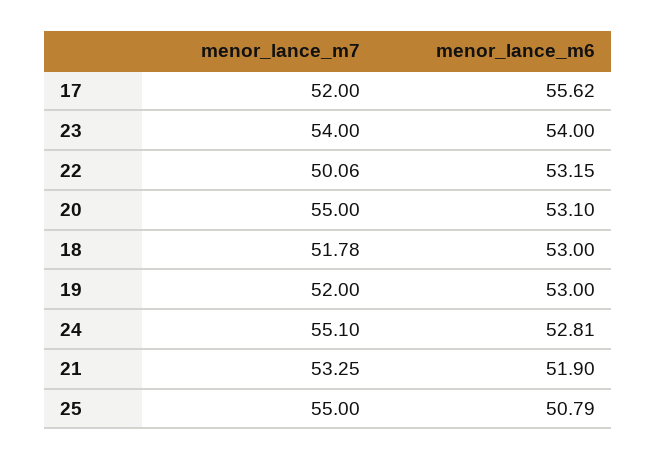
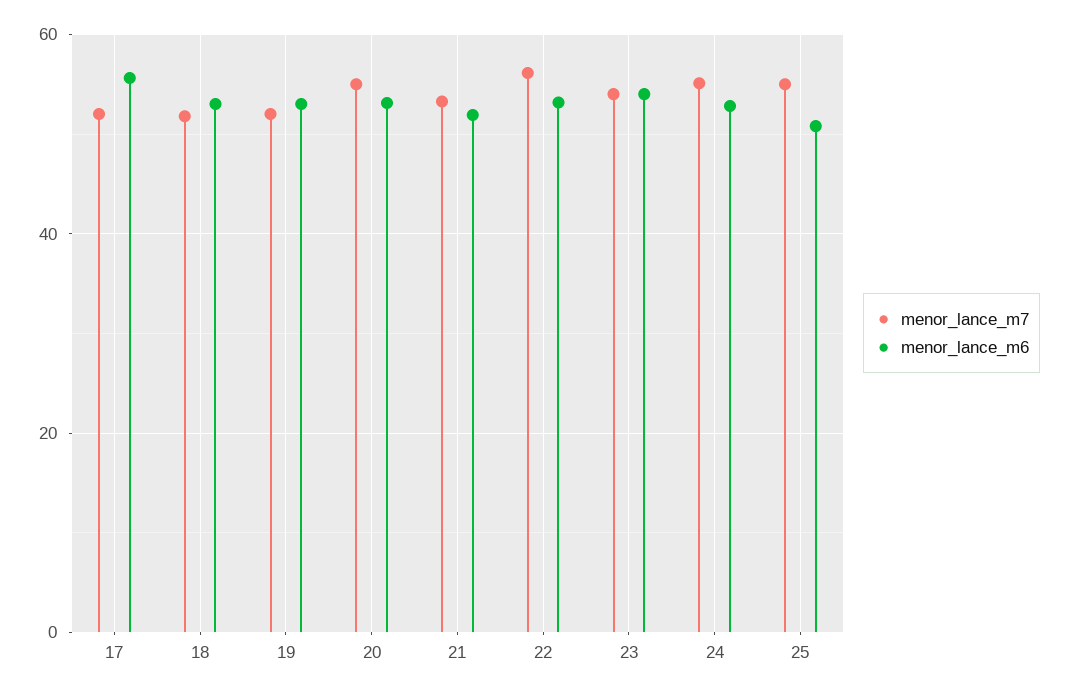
menor_lance_m7, 22: 50.06 -> 56

